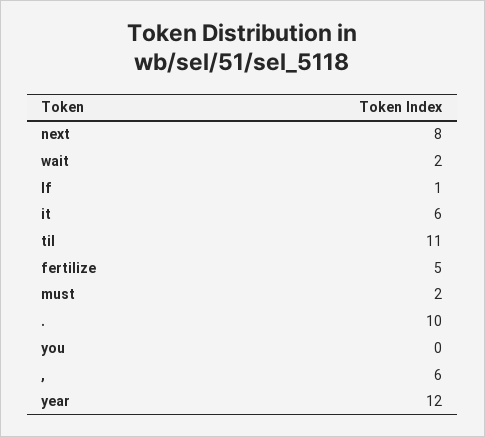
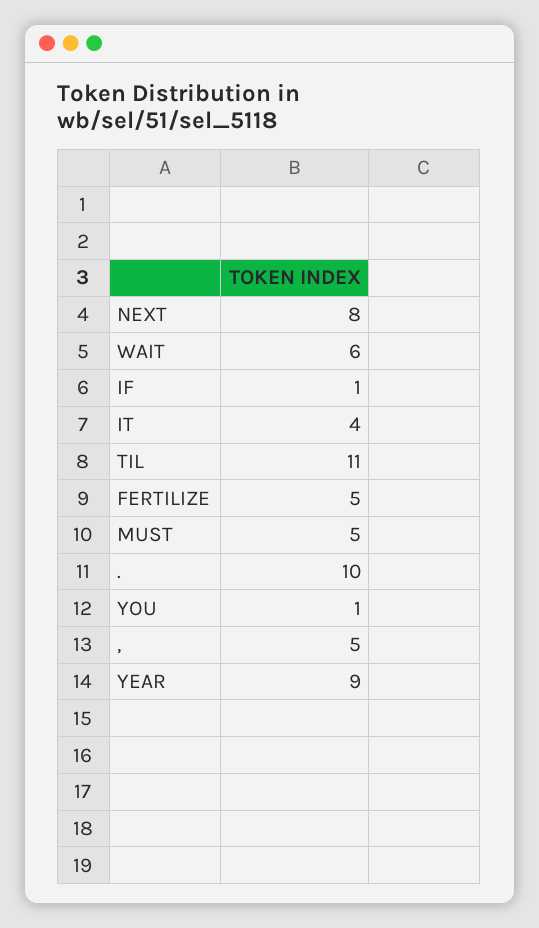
wait: 2 -> 6
it: 6 -> 4
must: 2 -> 5
you: 0 -> 1
,: 6 -> 5
year: 12 -> 9

